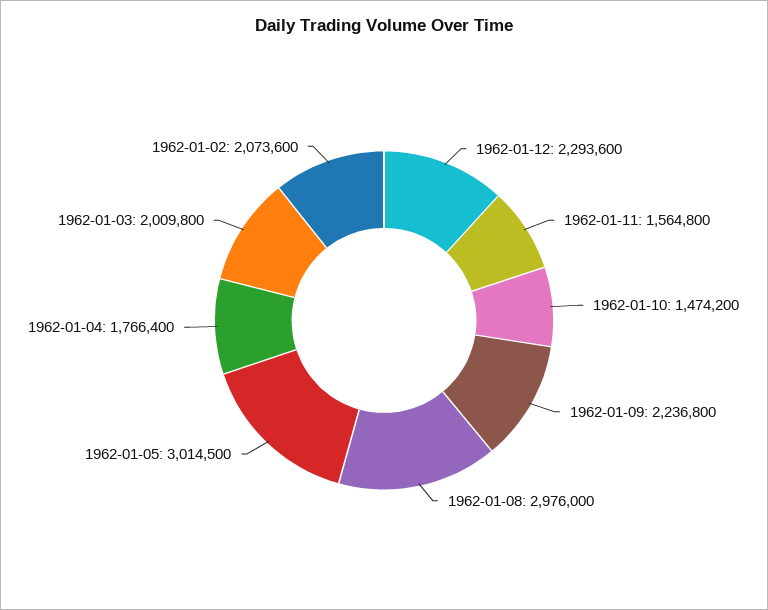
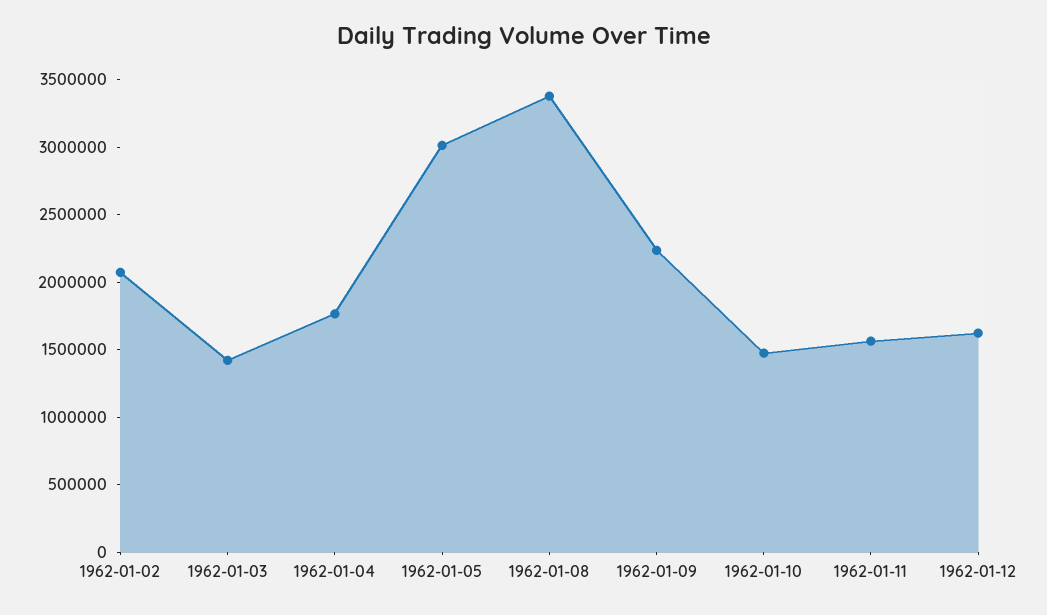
1962-01-12: 2293600 -> 1600000
1962-01-08: 2976000 -> 3400000
1962-01-03: 2009800 -> 1400000

